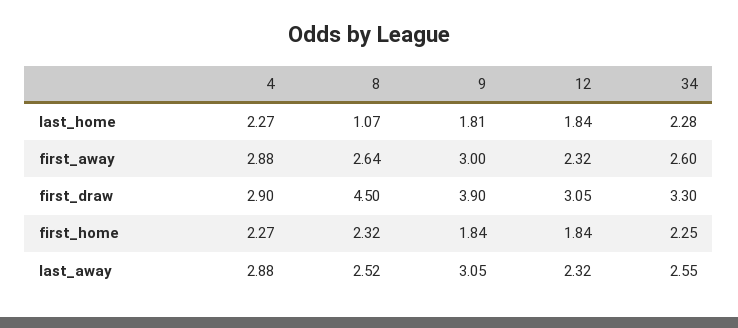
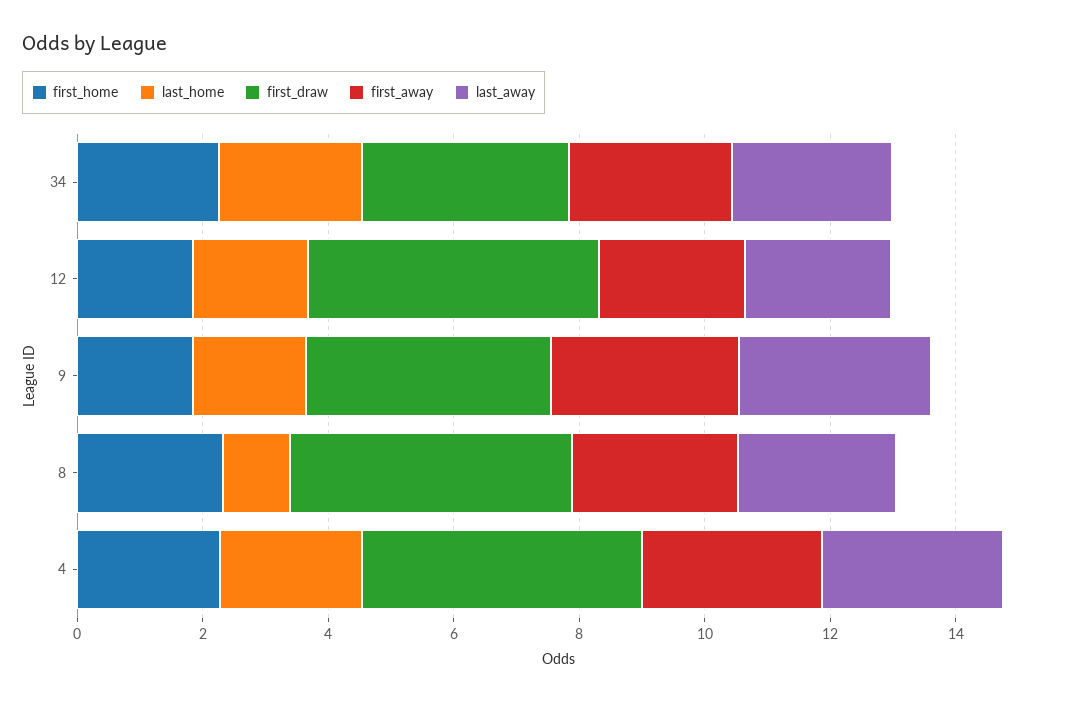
first_draw, 4: 2.9 -> 4.5
first_draw, 12: 3.05 -> 4.5

